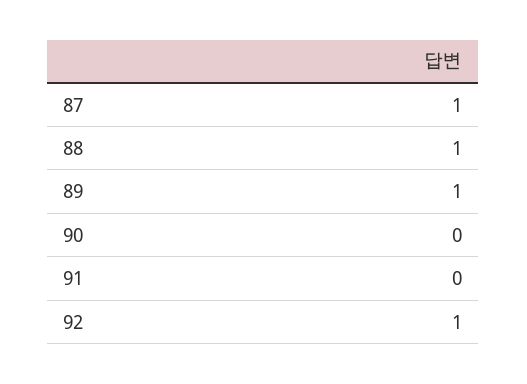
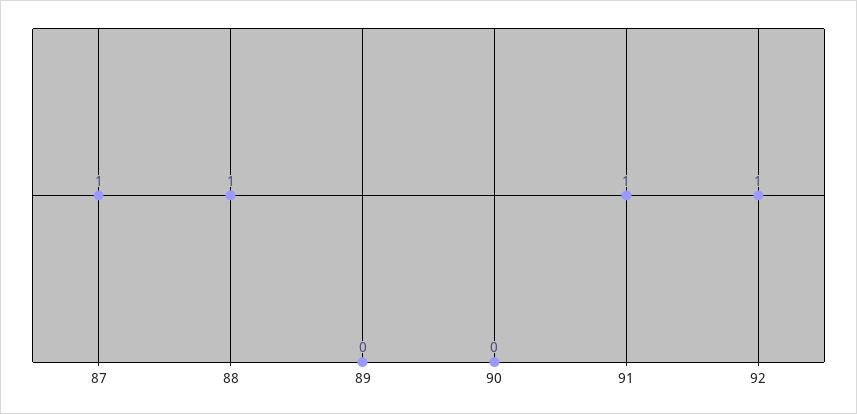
89: 1 -> 0
91: 0 -> 1

